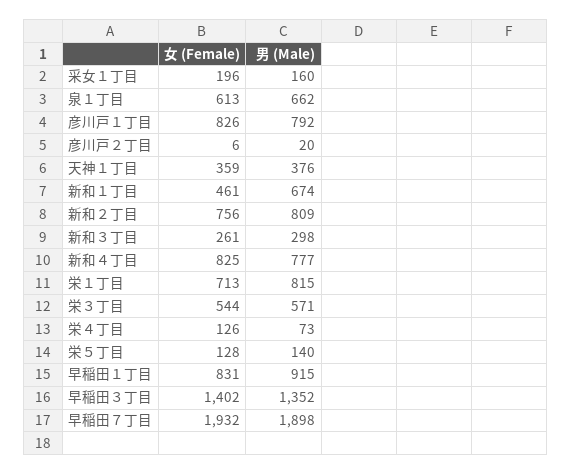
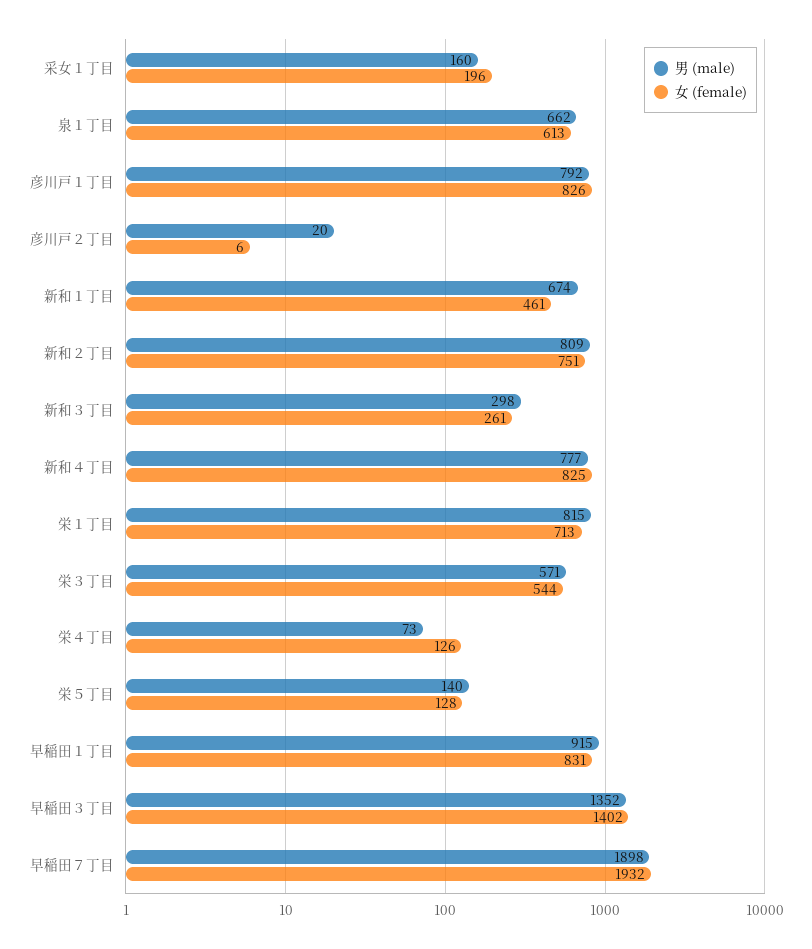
女 (Female), 天神１丁目: 359 -> none
男 (Male), 天神１丁目: 376 -> none
女 (Female), 新和２丁目: 756 -> 751

